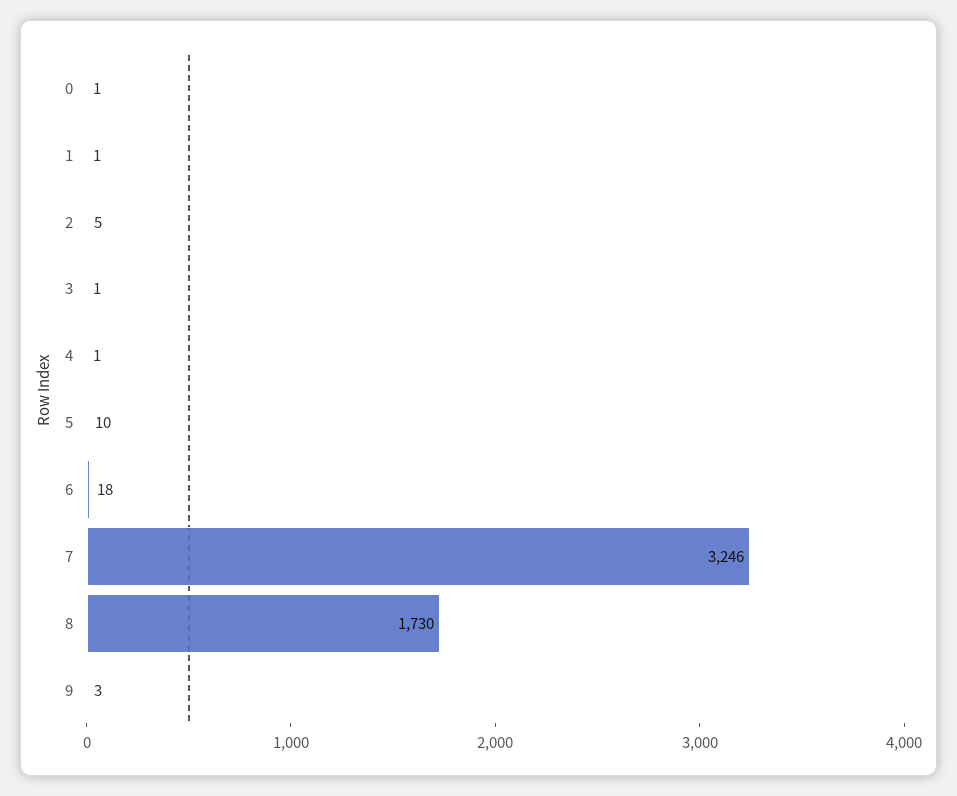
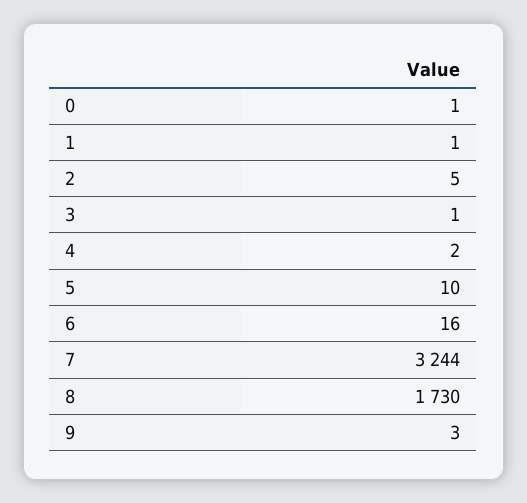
4: 1 -> 2
6: 18 -> 16
7: 3246 -> 3244

